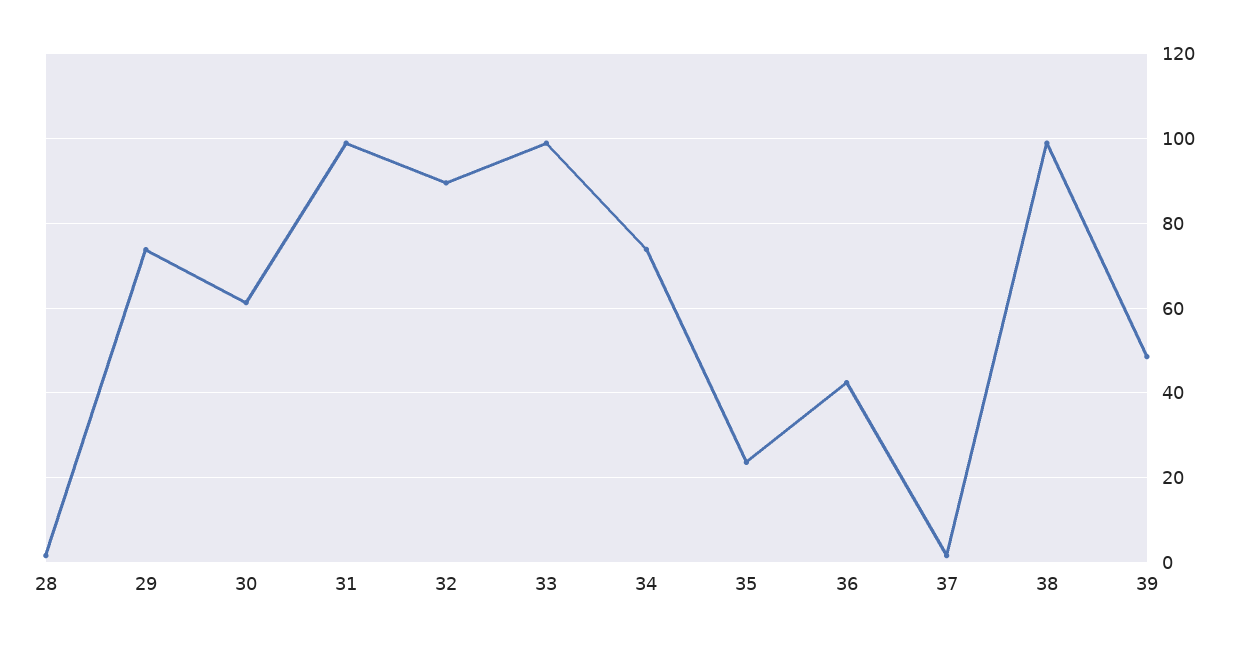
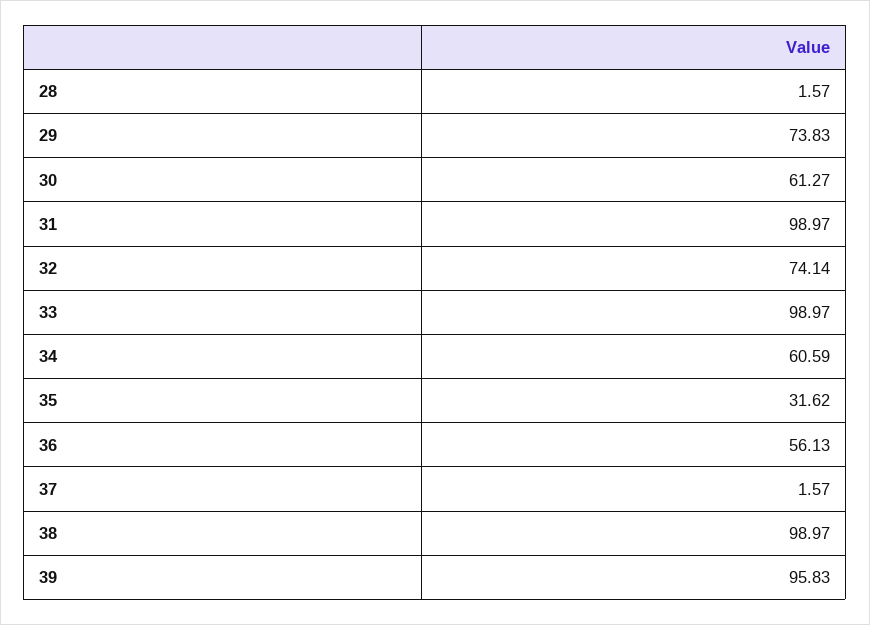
32: 90 -> 74.14
34: 74 -> 60.59
35: 24 -> 31.62
36: 42 -> 56.13
39: 48 -> 95.83

